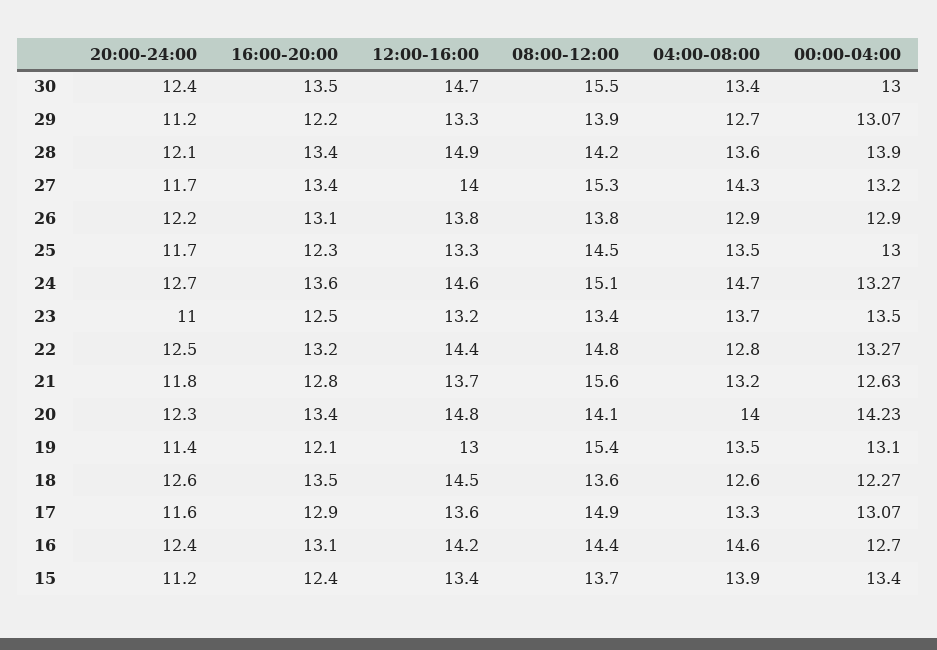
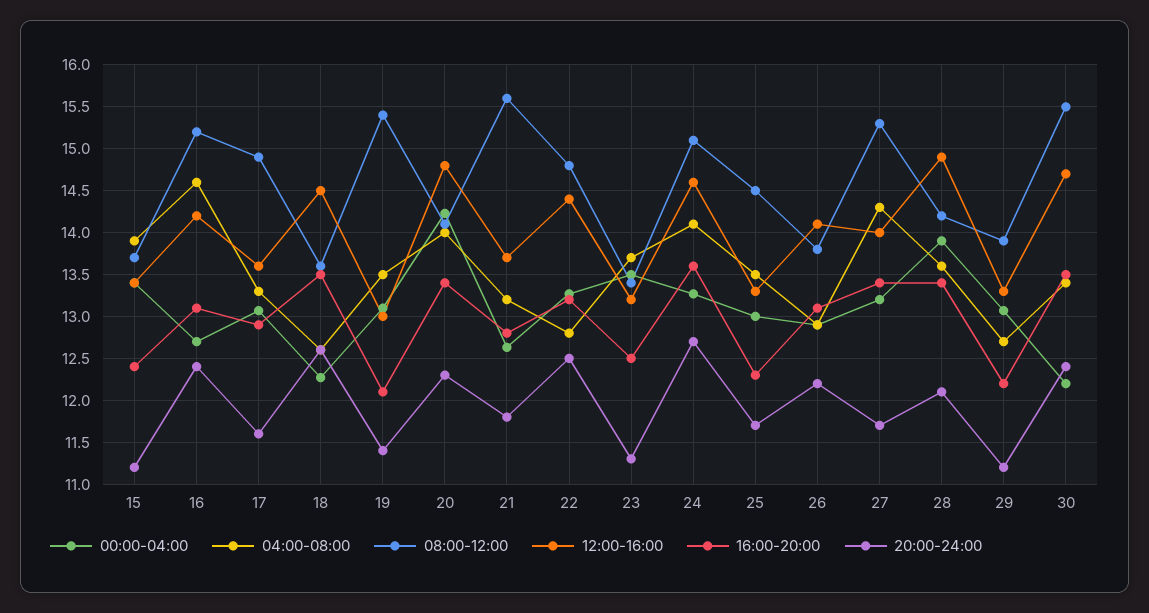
00:00-04:00, 30: 13 -> 12.2
12:00-16:00, 26: 13.8 -> 14.1
04:00-08:00, 24: 14.7 -> 14.1
20:00-24:00, 23: 11 -> 11.3
08:00-12:00, 16: 14.4 -> 15.2

